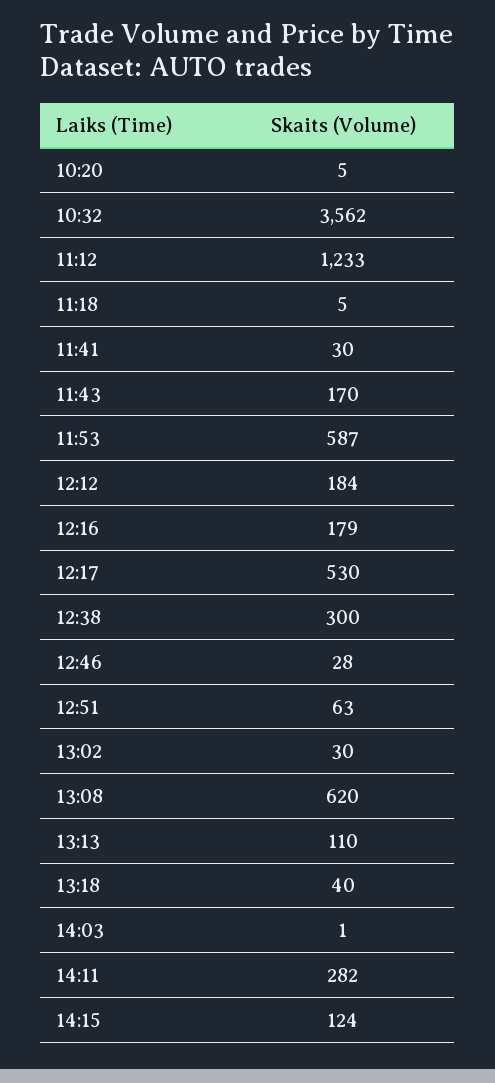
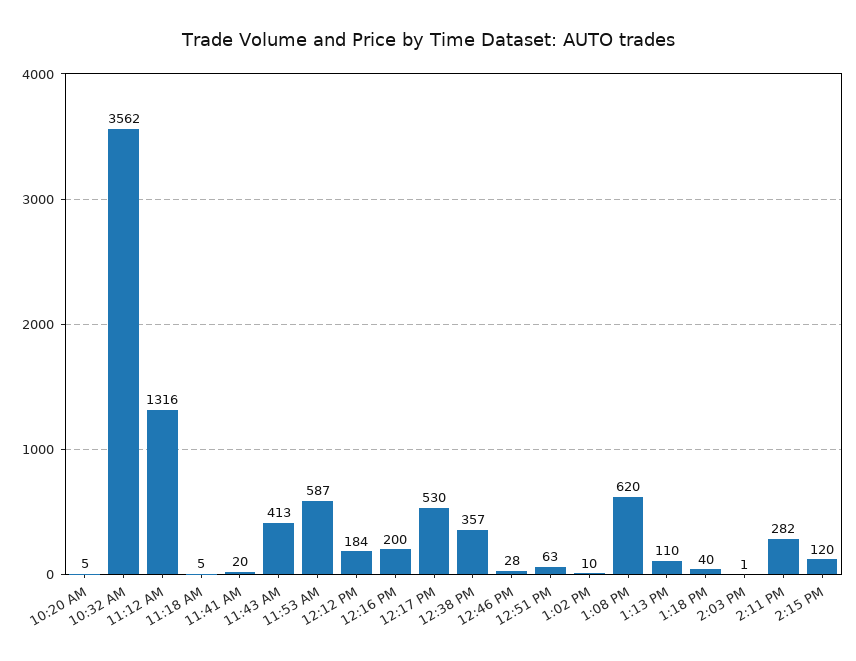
11:12: 1233 -> 1316
11:41: 30 -> 20
11:43: 170 -> 413
12:16: 179 -> 200
12:38: 300 -> 357
13:02: 30 -> 10
14:15: 124 -> 120

